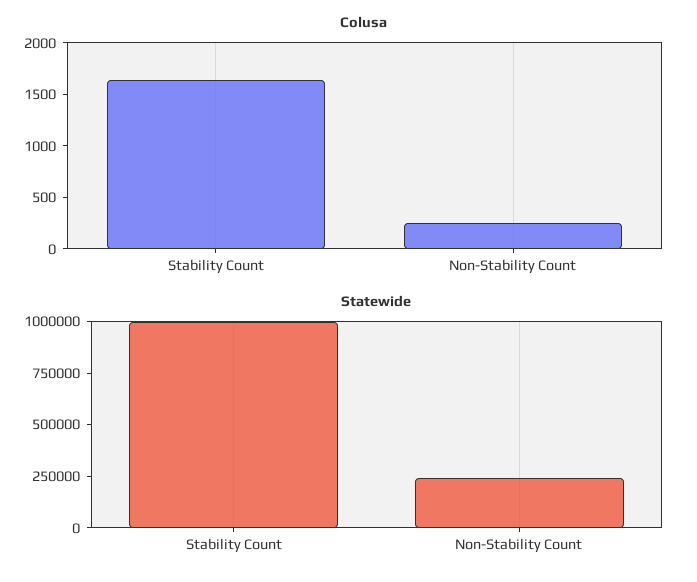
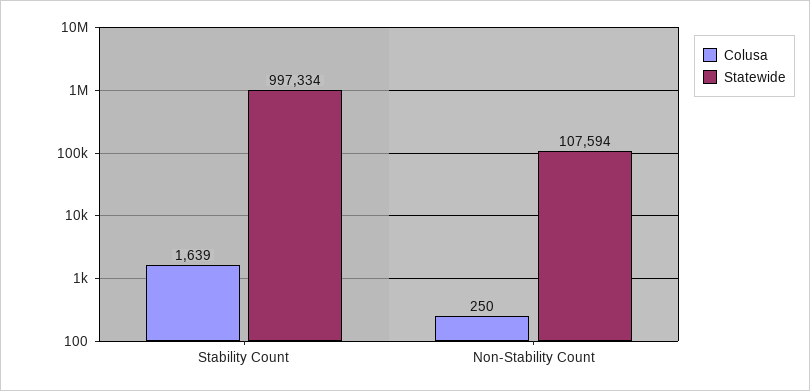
Statewide, Non-Stability Count: 250000 -> 107594

